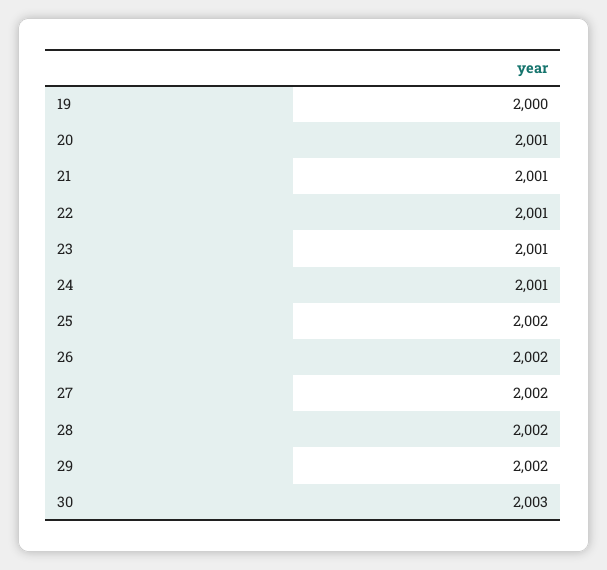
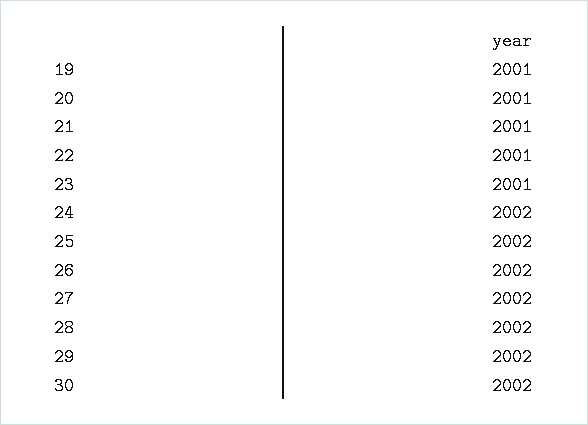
19: 2000 -> 2001
24: 2001 -> 2002
30: 2003 -> 2002

